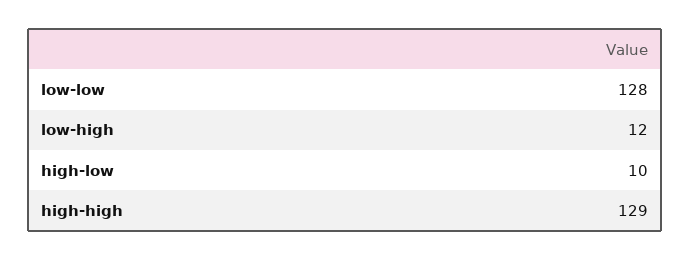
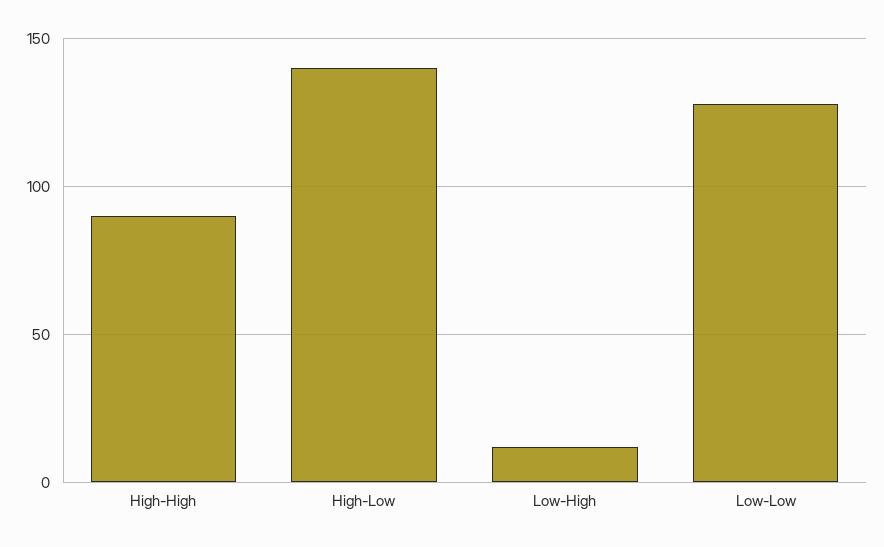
high-low: 10 -> 140
high-high: 129 -> 90

